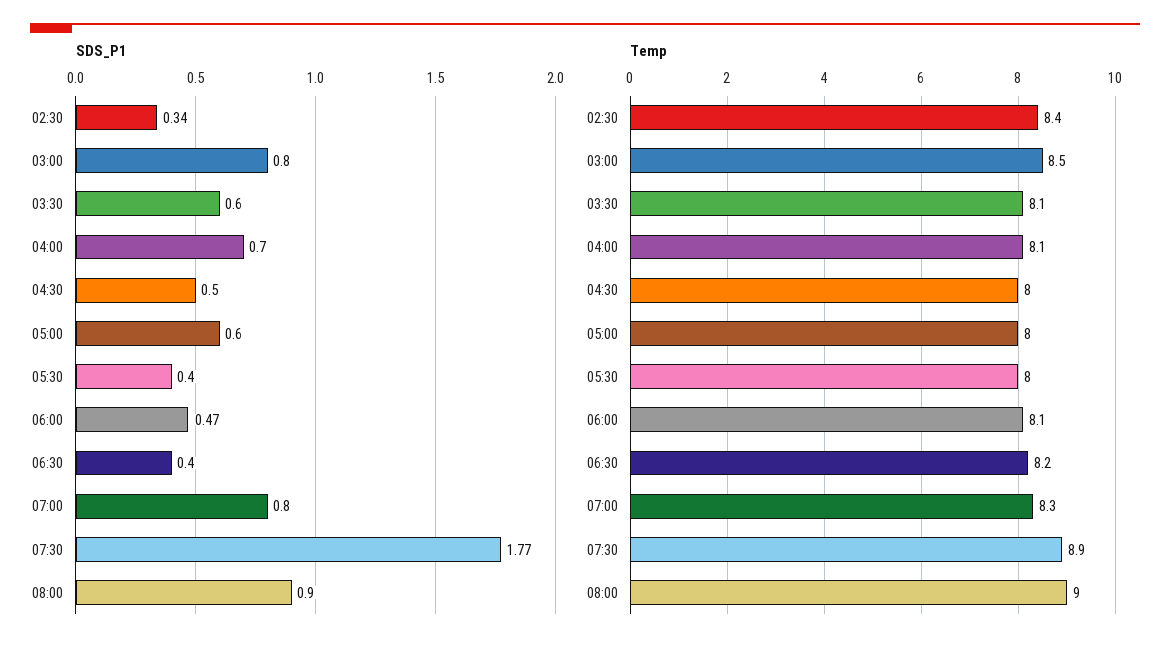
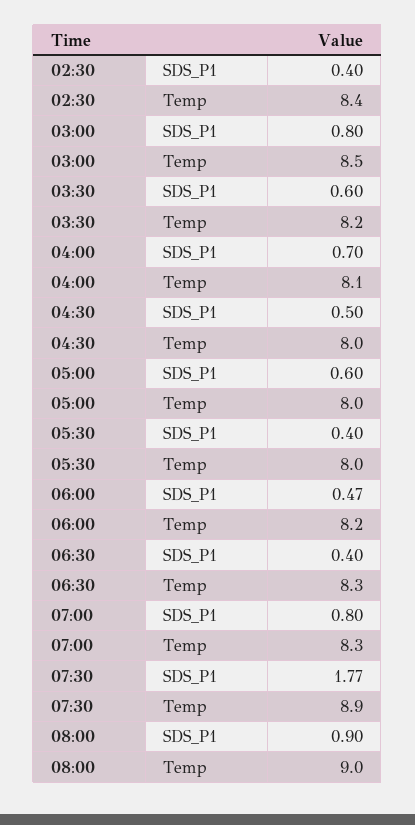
SDS_P1, 02:30: 0.34 -> 0.4
Temp, 03:30: 8.1 -> 8.2
Temp, 06:00: 8.1 -> 8.2
Temp, 06:30: 8.2 -> 8.3

